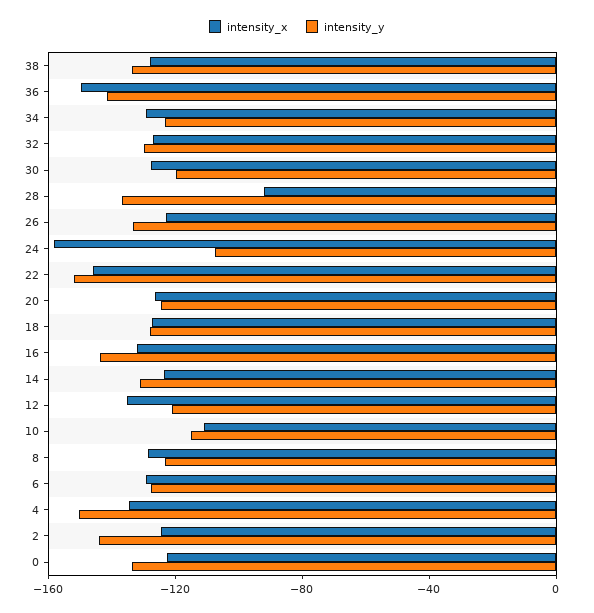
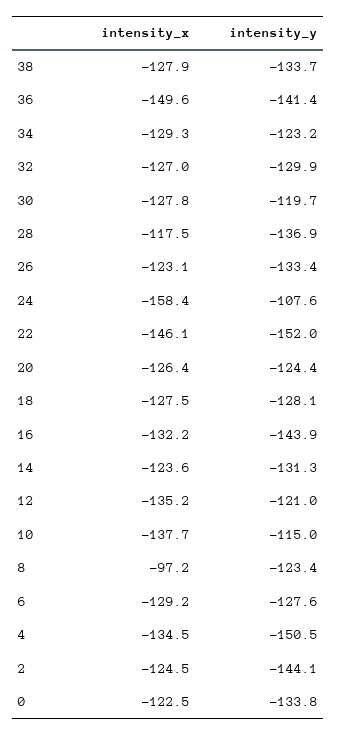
intensity_x, 28: -90 -> -117.5
intensity_x, 10: -110 -> -137.7
intensity_x, 8: -130 -> -97.2

